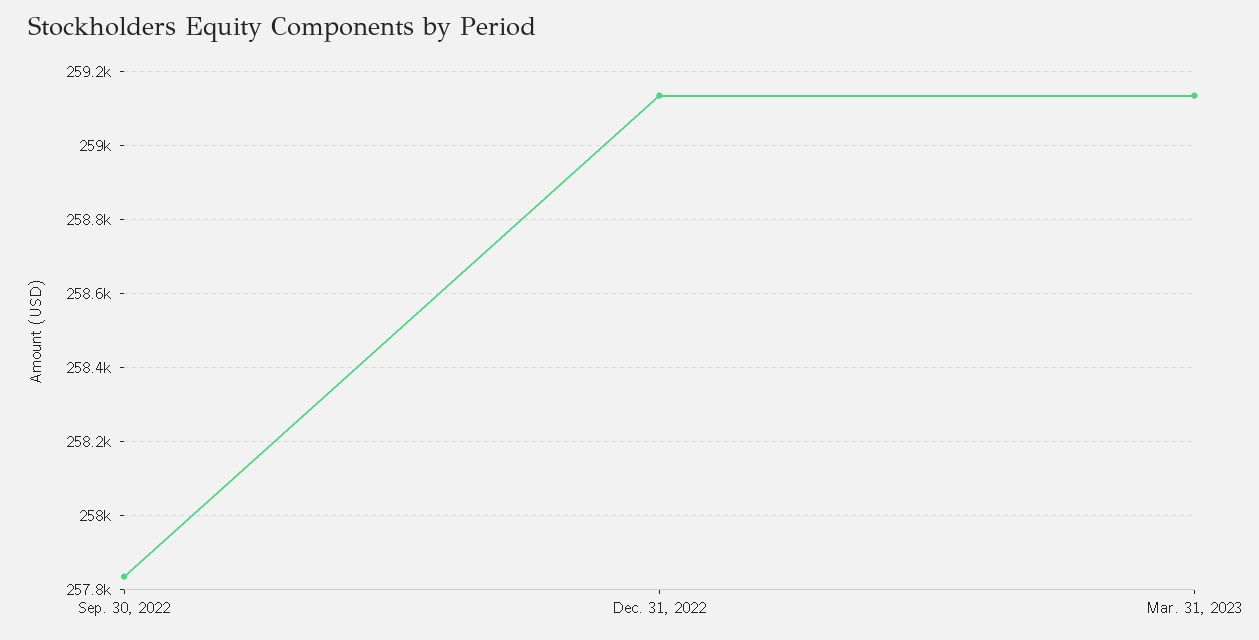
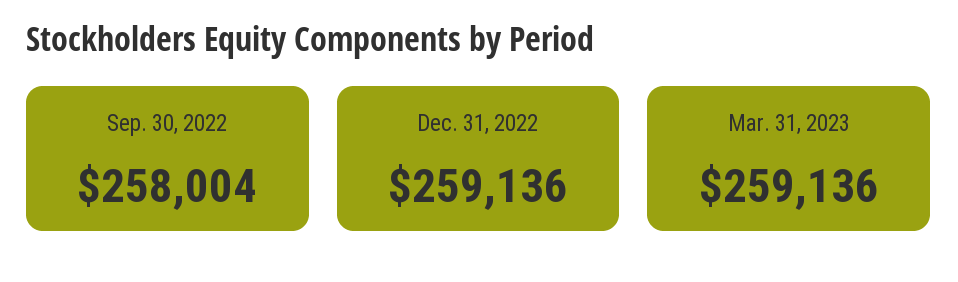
Sep. 30, 2022: 257840 -> 258004

